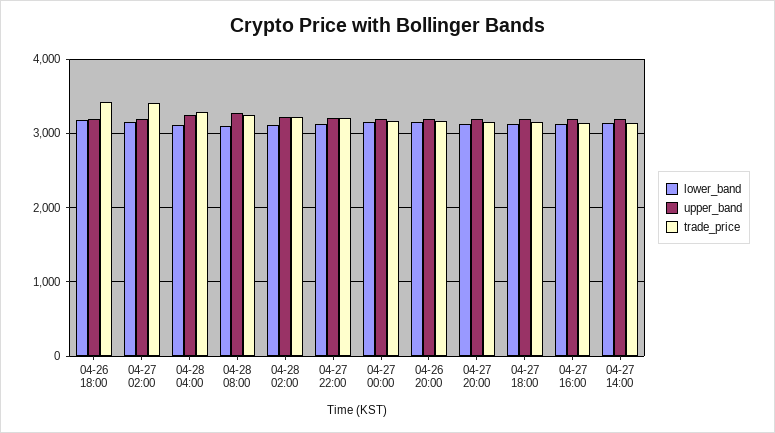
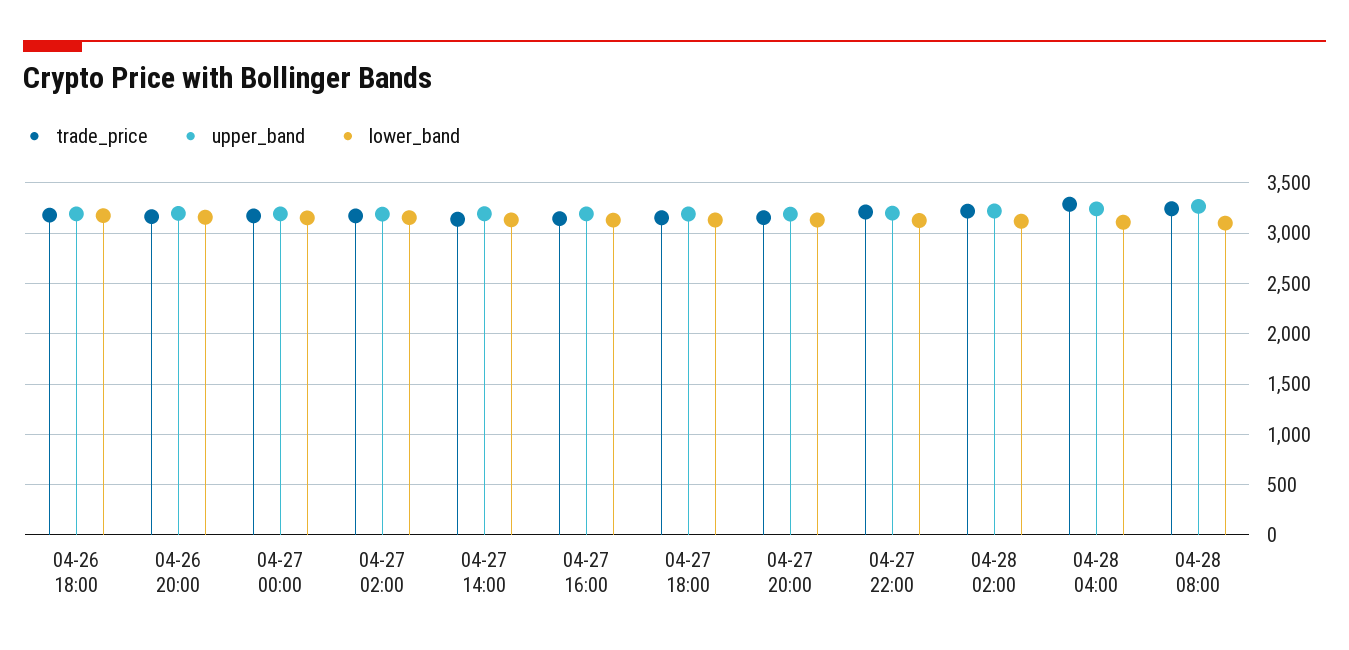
trade_price, 04-26 18:00: 3400 -> 3200
trade_price, 04-27 02:00: 3400 -> 3200

